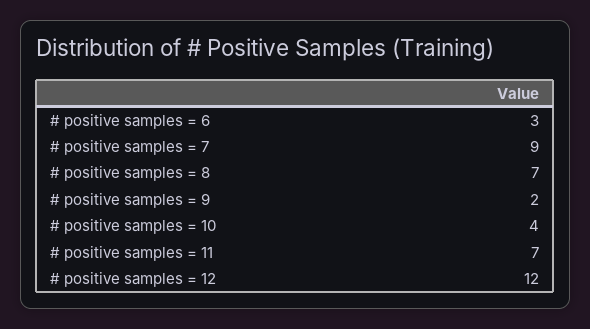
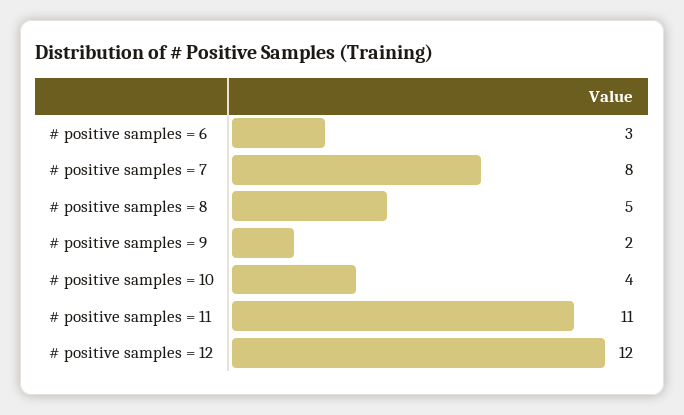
# positive samples = 7: 9 -> 8
# positive samples = 8: 7 -> 5
# positive samples = 11: 7 -> 11

